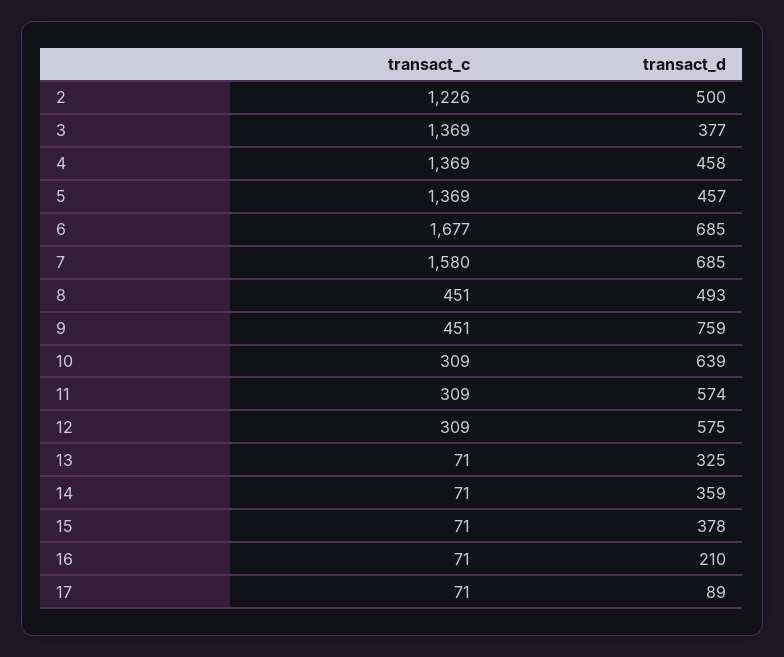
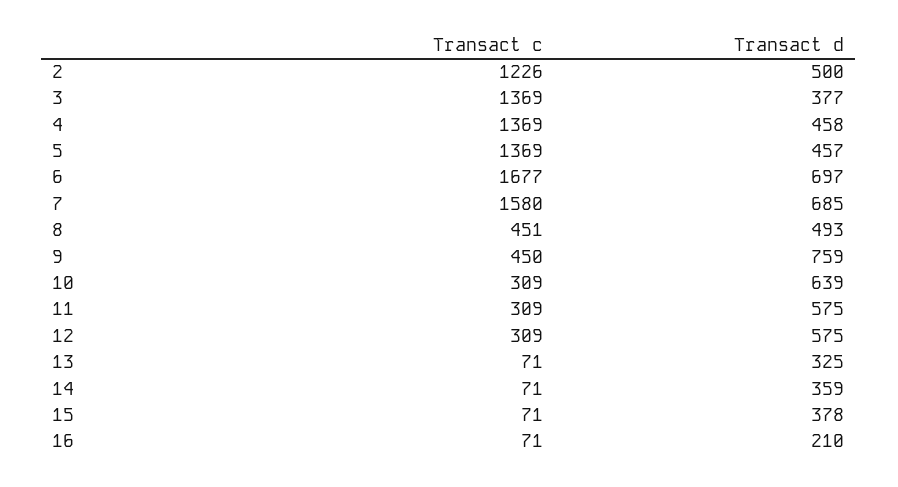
transact_d, 6: 685 -> 697
transact_c, 9: 451 -> 450
transact_d, 11: 574 -> 575
transact_c, 17: 71 -> none
transact_d, 17: 89 -> none

